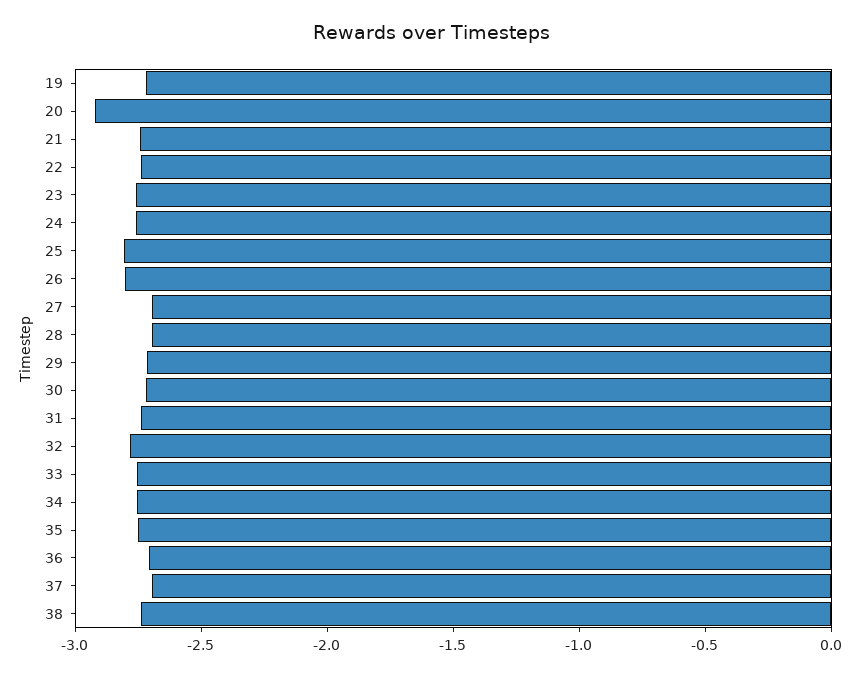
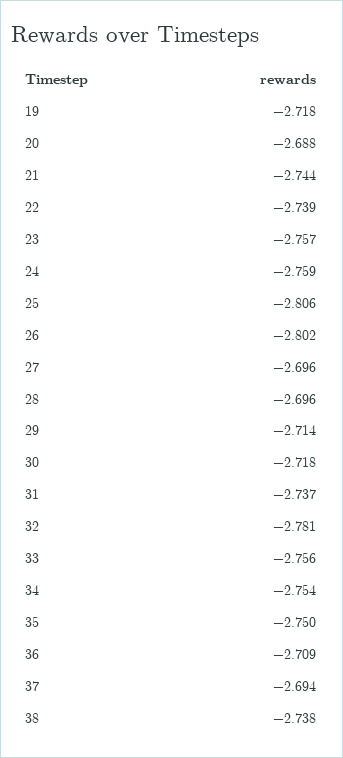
20: -2.9 -> -2.688

